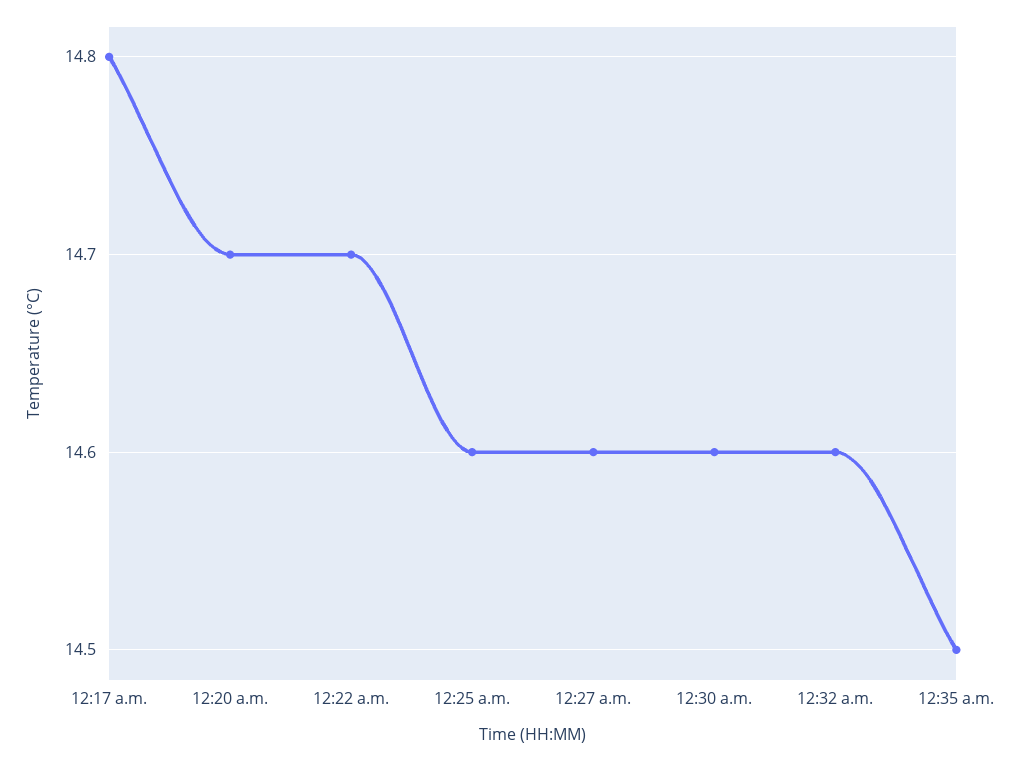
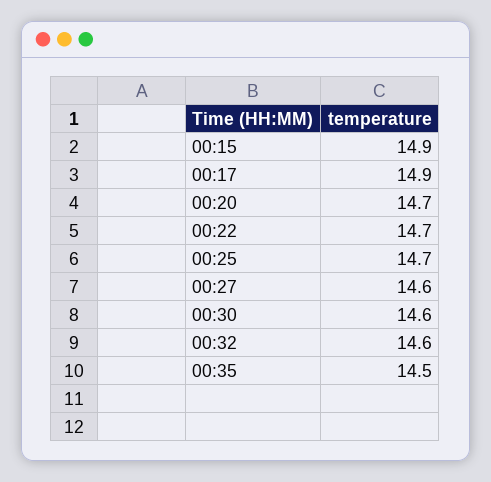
12:17 a.m.: 14.8 -> 14.9
12:25 a.m.: 14.6 -> 14.7
00:15: none -> 14.9

